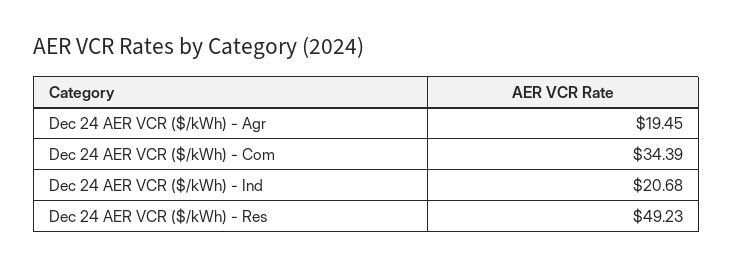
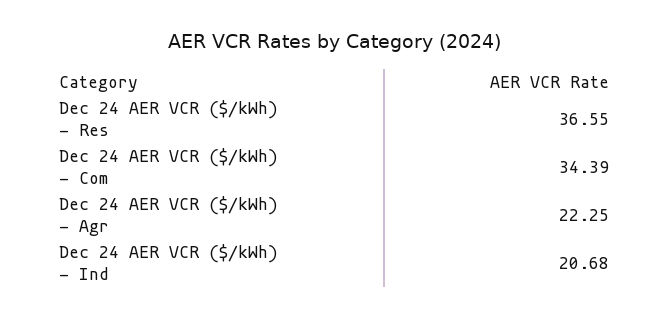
Dec 24 AER VCR ($/kWh) - Agr: 19.45 -> 22.25
Dec 24 AER VCR ($/kWh) - Res: 49.23 -> 36.55

